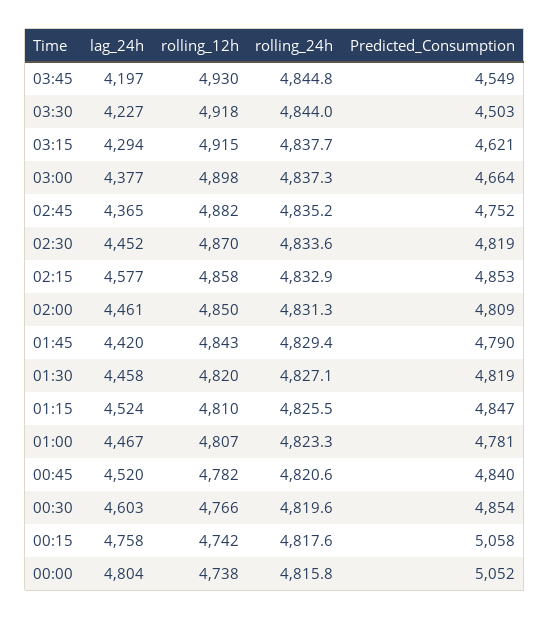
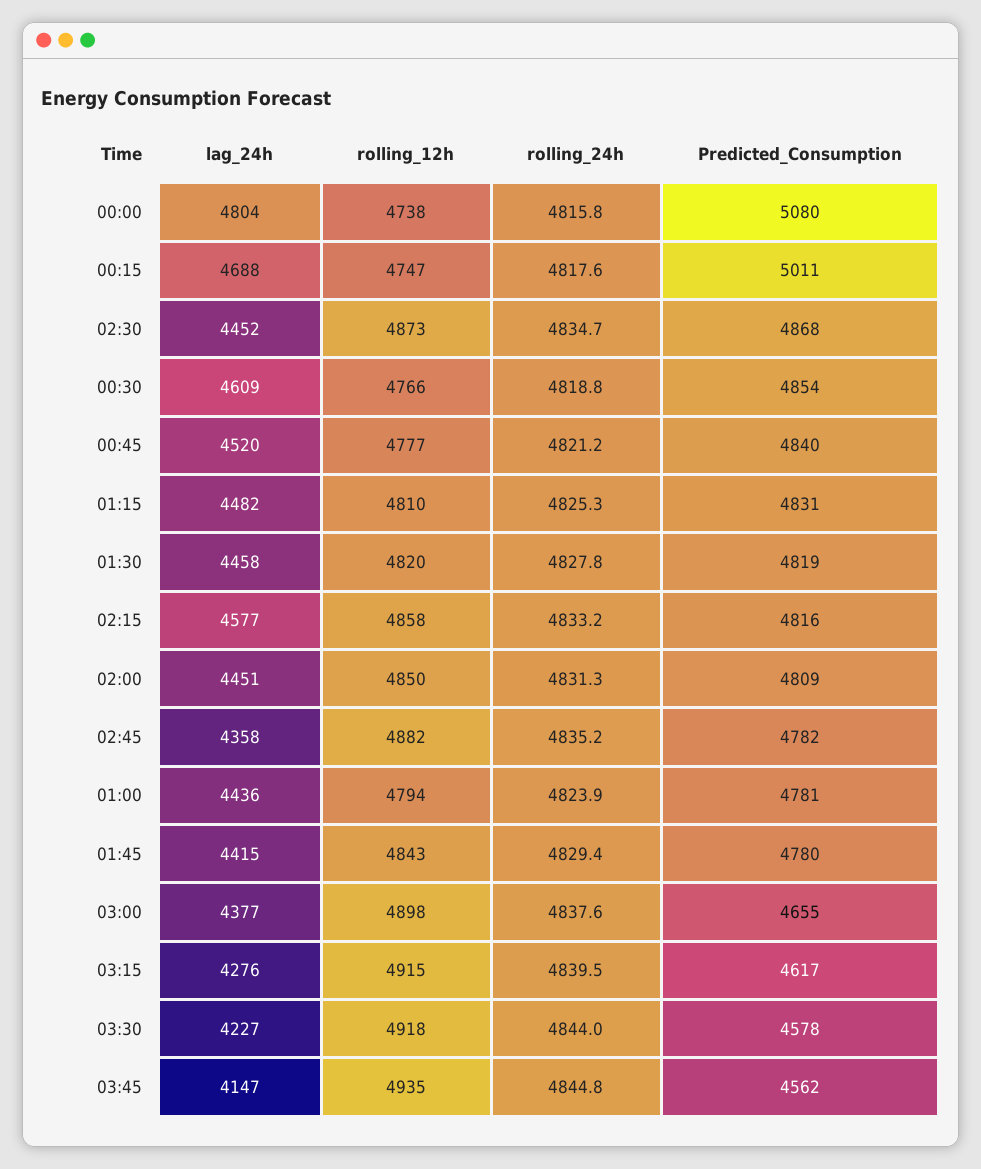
lag_24h, 03:45: 4197 -> 4147
rolling_12h, 03:45: 4930 -> 4935
Predicted_Consumption, 03:45: 4549 -> 4562
Predicted_Consumption, 03:30: 4503 -> 4578
lag_24h, 03:15: 4294 -> 4276
rolling_24h, 03:15: 4837.7 -> 4839.5
Predicted_Consumption, 03:15: 4621 -> 4617
rolling_24h, 03:00: 4837.3 -> 4837.6
Predicted_Consumption, 03:00: 4664 -> 4655
lag_24h, 02:45: 4365 -> 4358
Predicted_Consumption, 02:45: 4752 -> 4782
rolling_12h, 02:30: 4870 -> 4873
rolling_24h, 02:30: 4833.6 -> 4834.7
Predicted_Consumption, 02:30: 4819 -> 4868
rolling_24h, 02:15: 4832.9 -> 4833.2
Predicted_Consumption, 02:15: 4853 -> 4816
lag_24h, 02:00: 4461 -> 4451
lag_24h, 01:45: 4420 -> 4415
Predicted_Consumption, 01:45: 4790 -> 4780
rolling_24h, 01:30: 4827.1 -> 4827.8
lag_24h, 01:15: 4524 -> 4482
rolling_24h, 01:15: 4825.5 -> 4825.3
Predicted_Consumption, 01:15: 4847 -> 4831
lag_24h, 01:00: 4467 -> 4436
rolling_12h, 01:00: 4807 -> 4794
rolling_24h, 01:00: 4823.3 -> 4823.9
rolling_12h, 00:45: 4782 -> 4777
rolling_24h, 00:45: 4820.6 -> 4821.2
lag_24h, 00:30: 4603 -> 4609
rolling_24h, 00:30: 4819.6 -> 4818.8
lag_24h, 00:15: 4758 -> 4688
rolling_12h, 00:15: 4742 -> 4747
Predicted_Consumption, 00:15: 5058 -> 5011
Predicted_Consumption, 00:00: 5052 -> 5080

